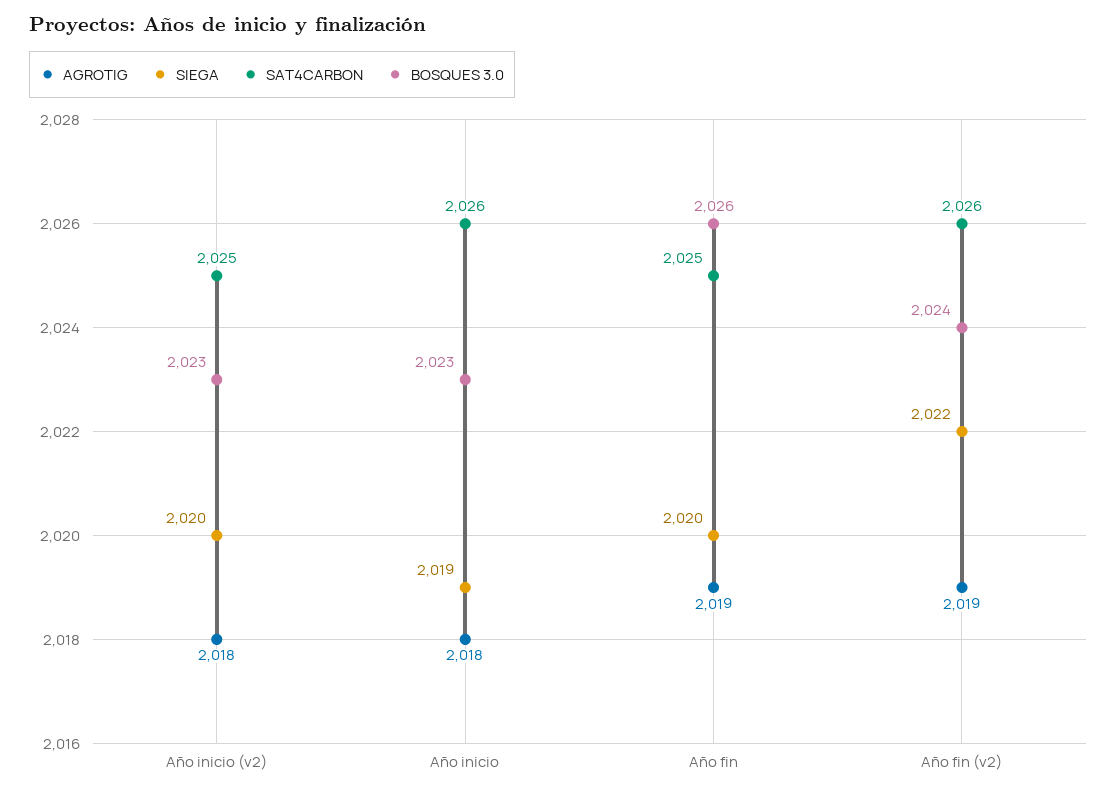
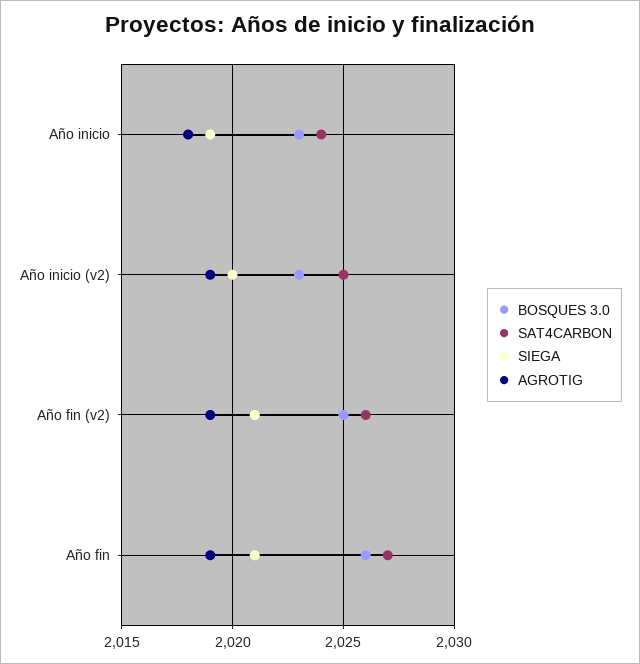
AGROTIG, Año inicio (v2): 2018 -> 2019
SAT4CARBON, Año inicio: 2026 -> 2024
SIEGA, Año fin: 2020 -> 2021
SAT4CARBON, Año fin: 2025 -> 2027
SIEGA, Año fin (v2): 2022 -> 2021
BOSQUES 3.0, Año fin (v2): 2024 -> 2025

